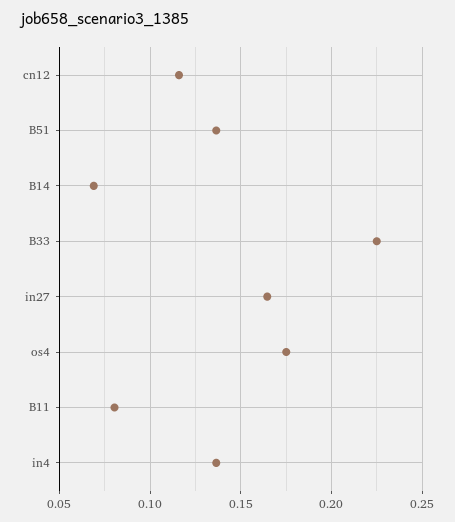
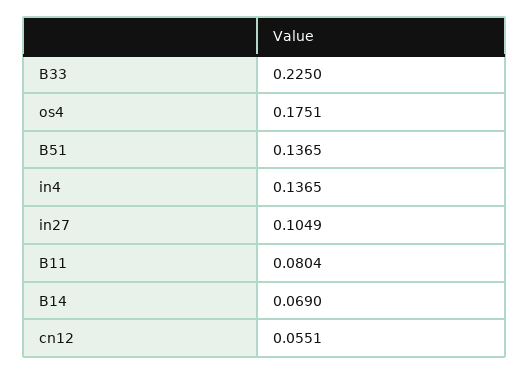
cn12: 0.115 -> 0.0551
in27: 0.165 -> 0.1049

